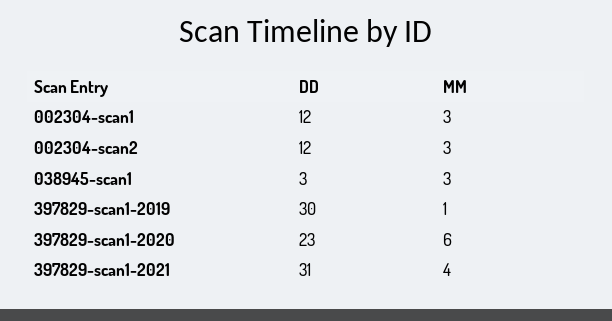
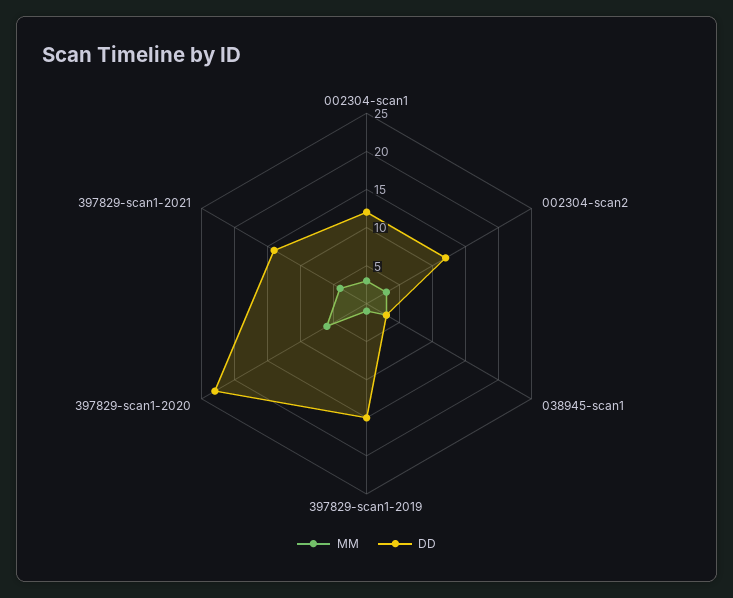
DD, 397829-scan1-2019: 30 -> 15
DD, 397829-scan1-2021: 31 -> 15

